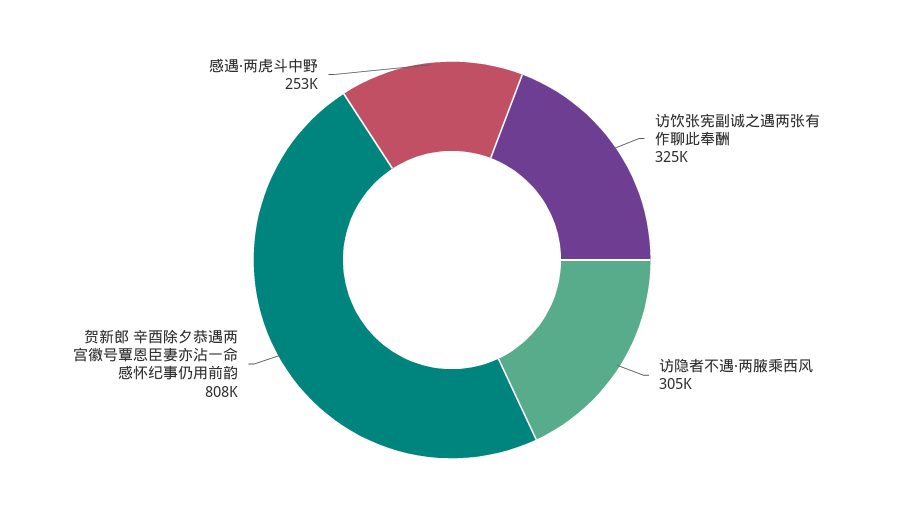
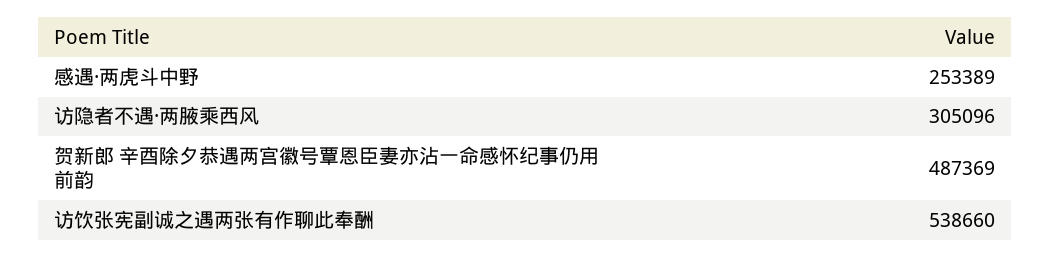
访饮张宪副诚之遇两张有作聊此奉酬: 325000 -> 538660
贺新郎 辛酉除夕恭遇两宫徽号覃恩臣妻亦沾一命感怀纪事仍用前韵: 808000 -> 487369

